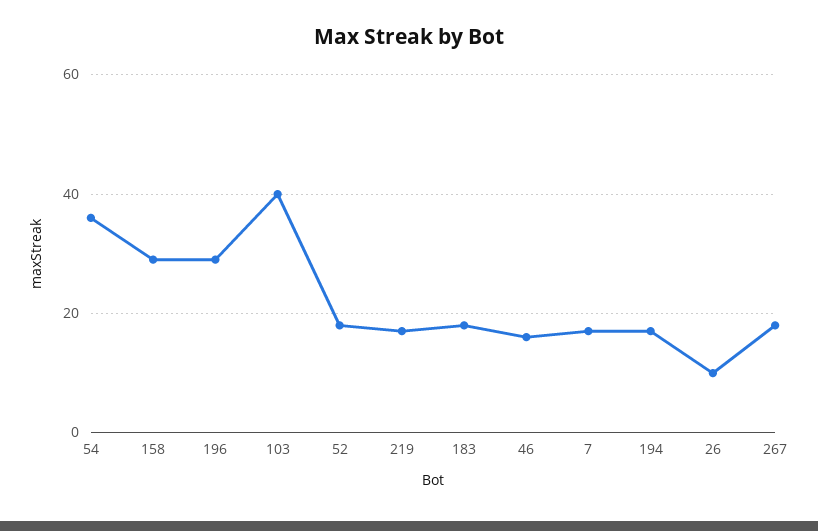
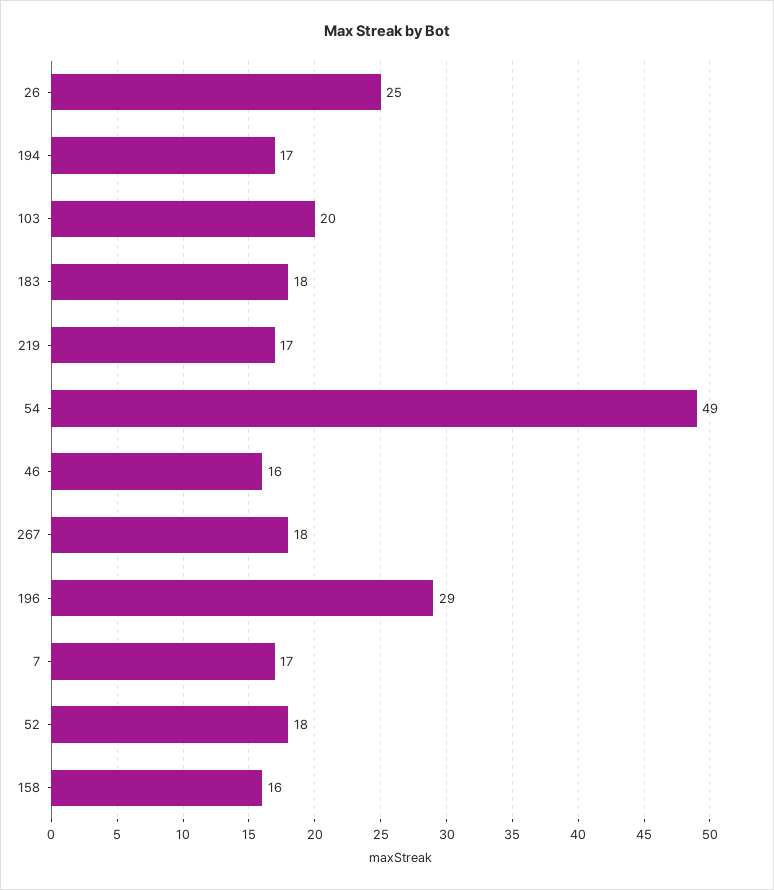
54: 35 -> 49
158: 30 -> 16
103: 40 -> 20
26: 10 -> 25

